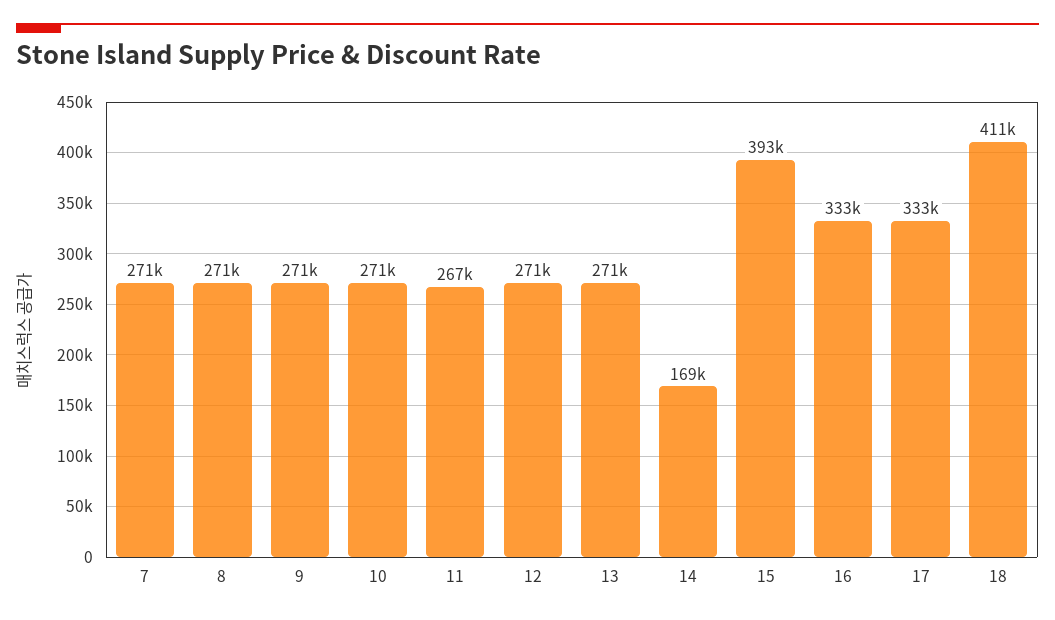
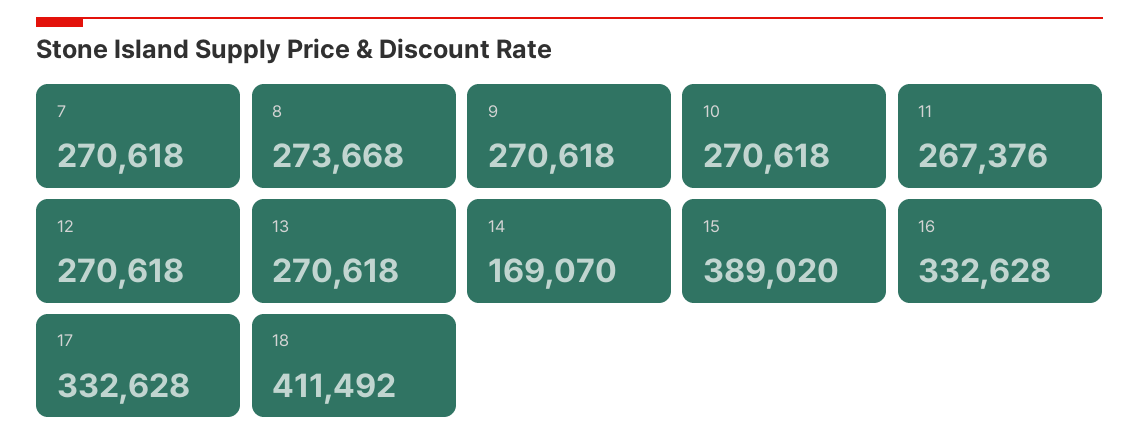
8: 271000 -> 273668
15: 393000 -> 389020

